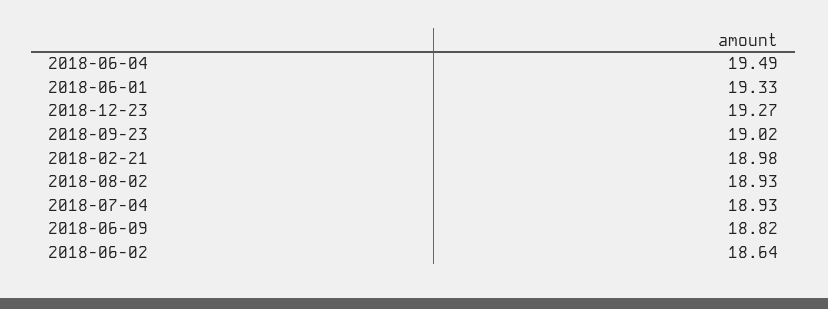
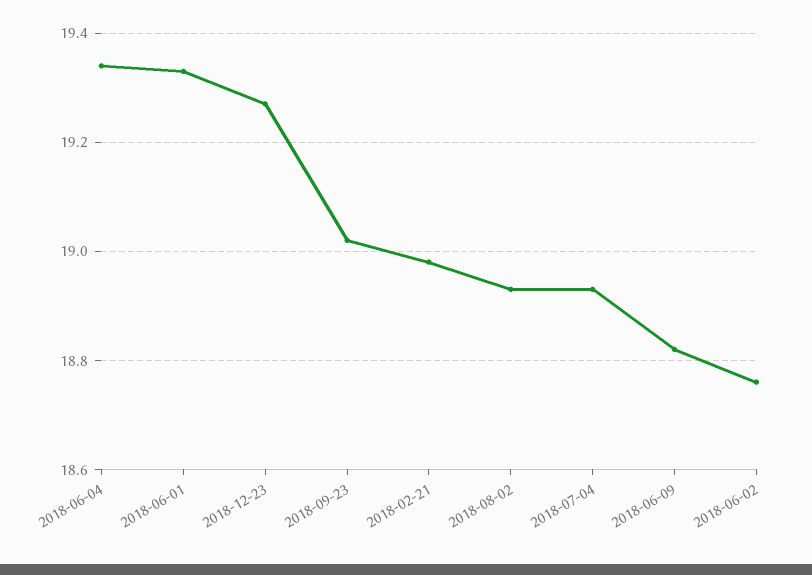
2018-06-04: 19.49 -> 19.35
2018-06-02: 18.64 -> 18.75

